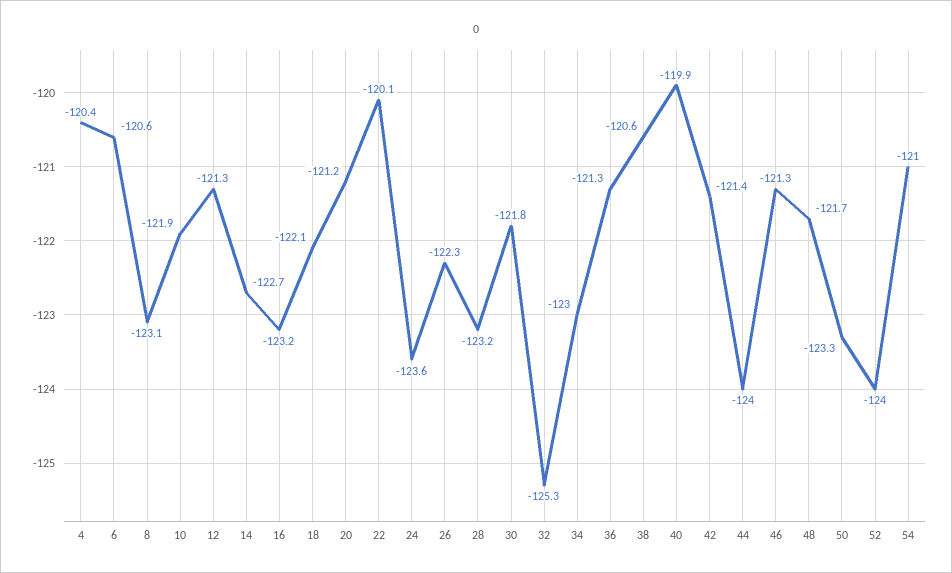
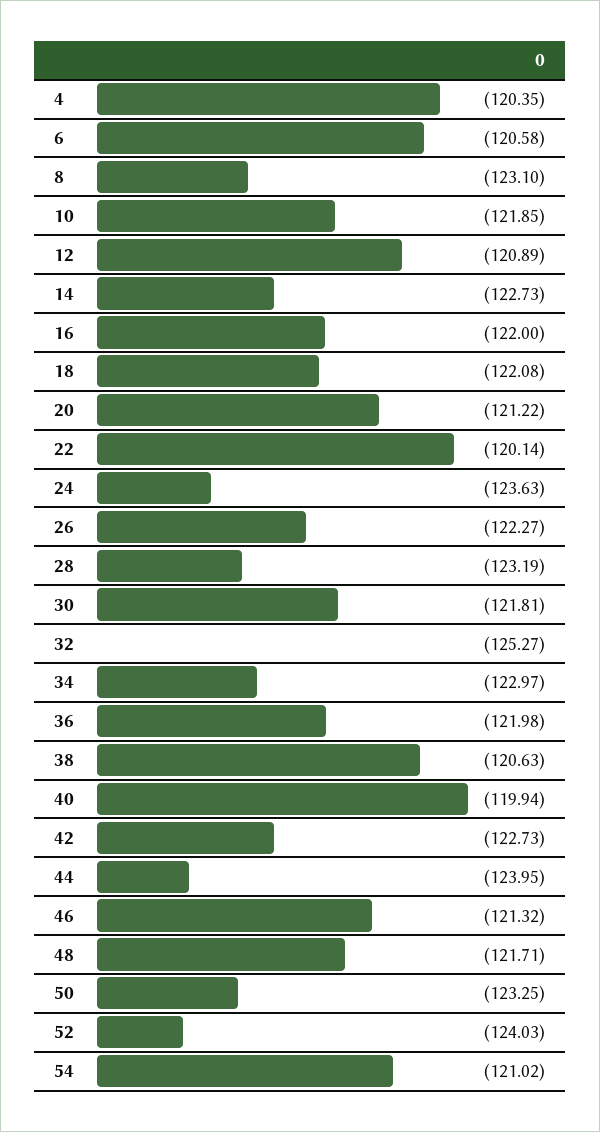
12: -121.3 -> -120.89
16: -123.2 -> -122
36: -121.3 -> -121.98
42: -121.4 -> -122.73

